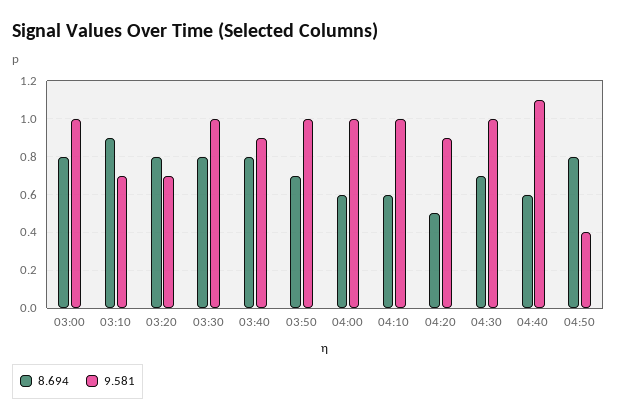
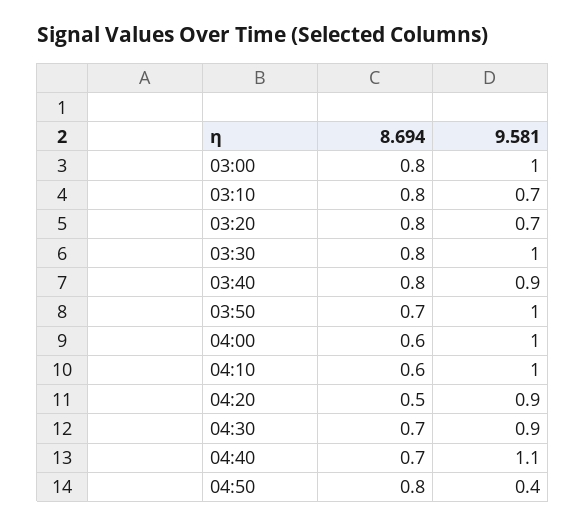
8.694, 03:10: 0.9 -> 0.8
9.581, 04:30: 1 -> 0.9
8.694, 04:40: 0.6 -> 0.7

